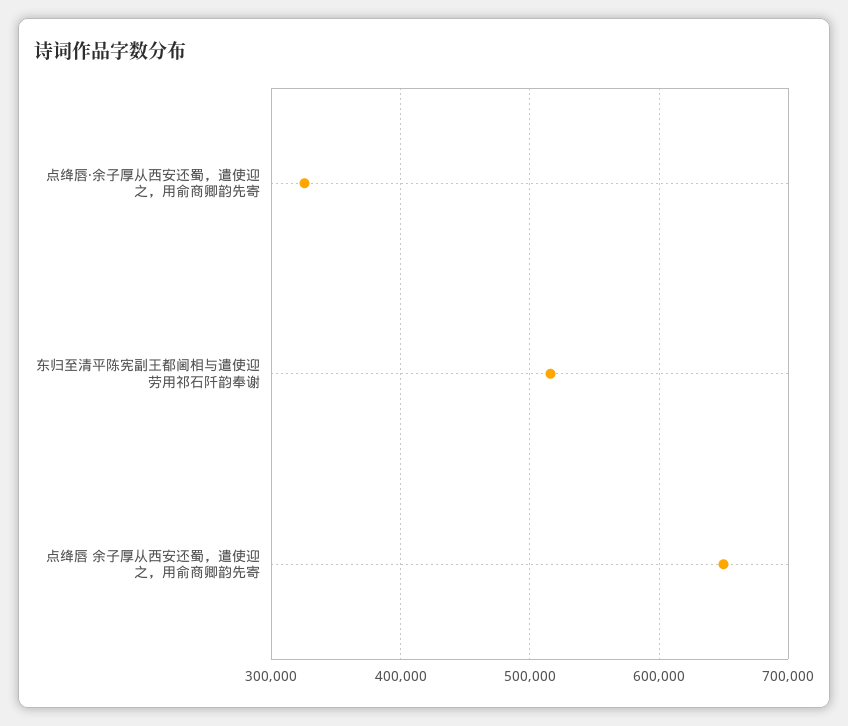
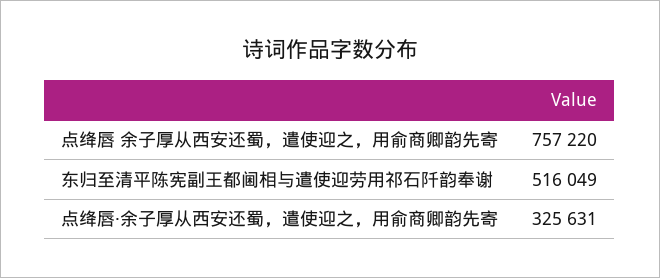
点绛唇 余子厚从西安还蜀，遣使迎之，用俞商卿韵先寄: 650000 -> 757220

